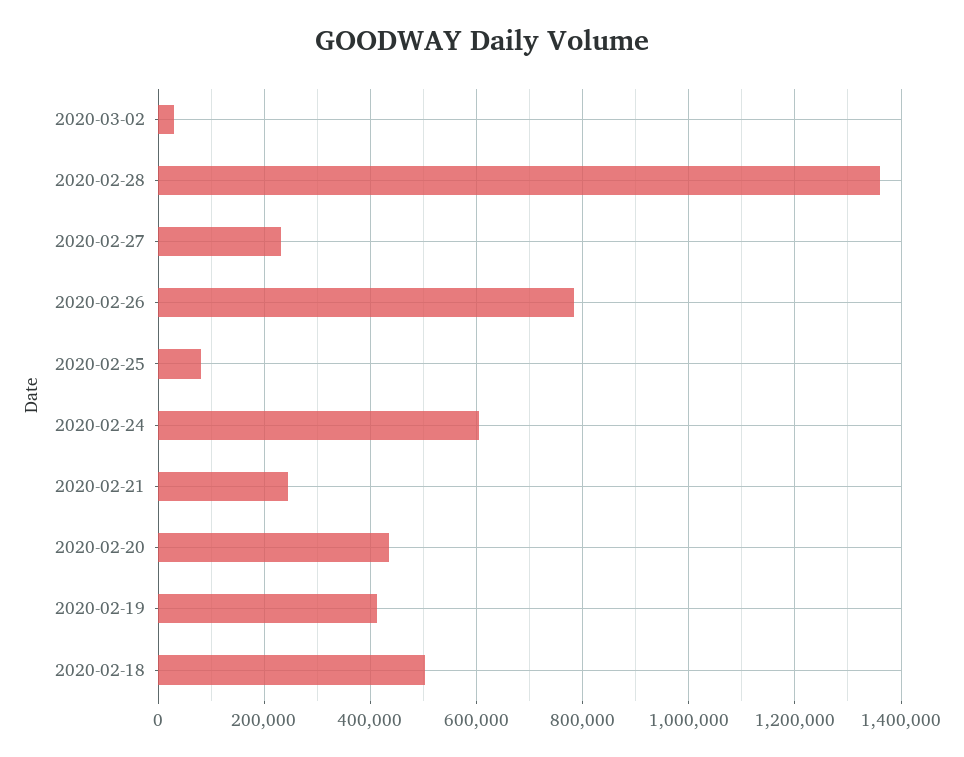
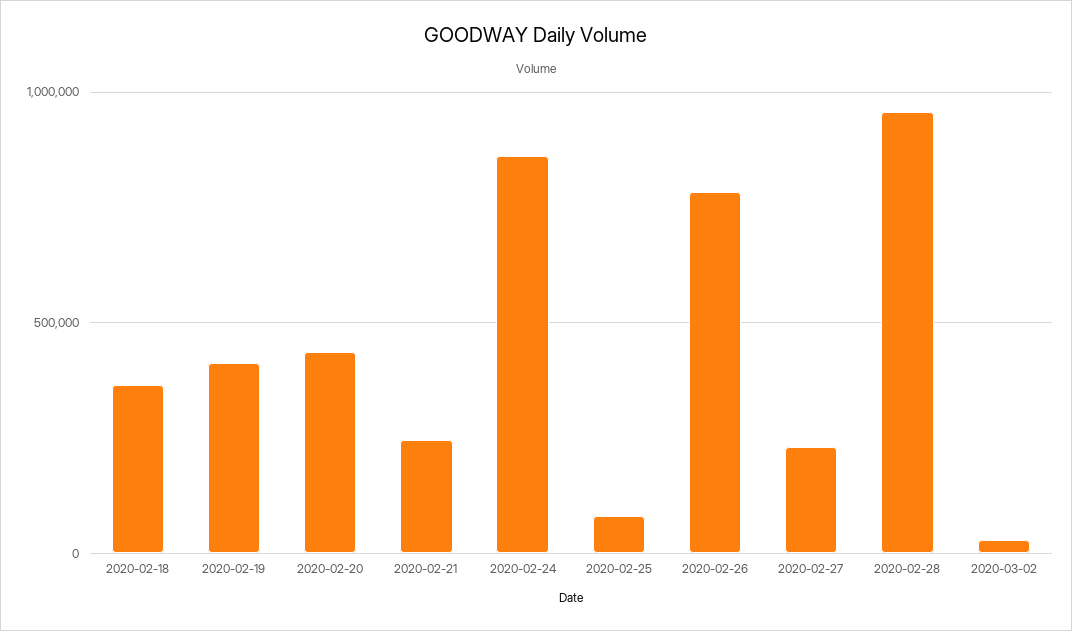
2020-02-28: 1360000 -> 950000
2020-02-24: 600000 -> 850000
2020-02-18: 500000 -> 350000

